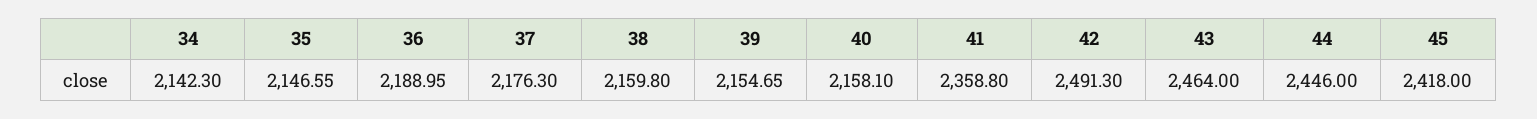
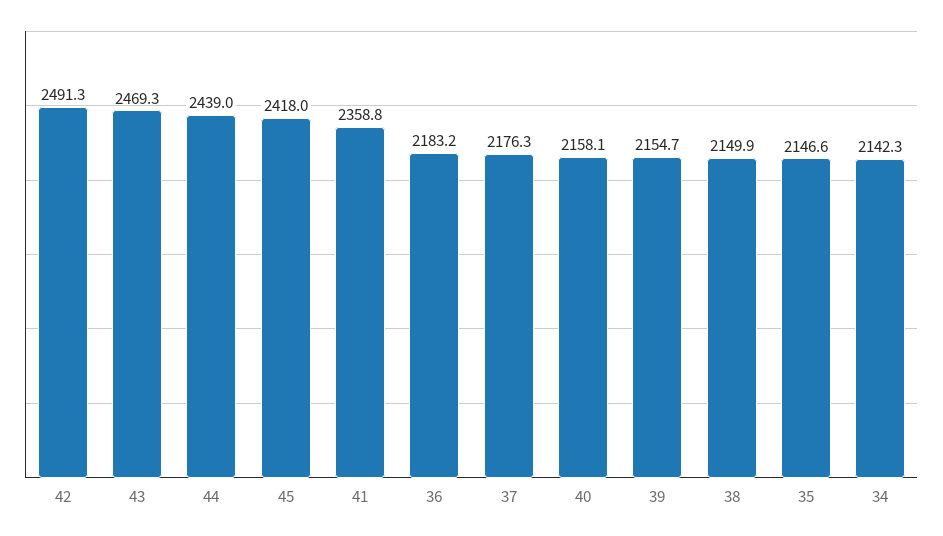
36: 2188.95 -> 2183.2
38: 2159.8 -> 2149.9
43: 2464 -> 2469.3
44: 2446 -> 2439

